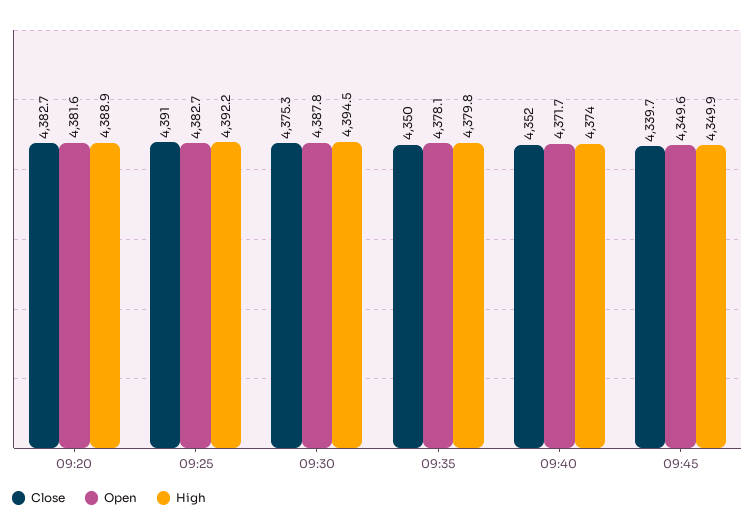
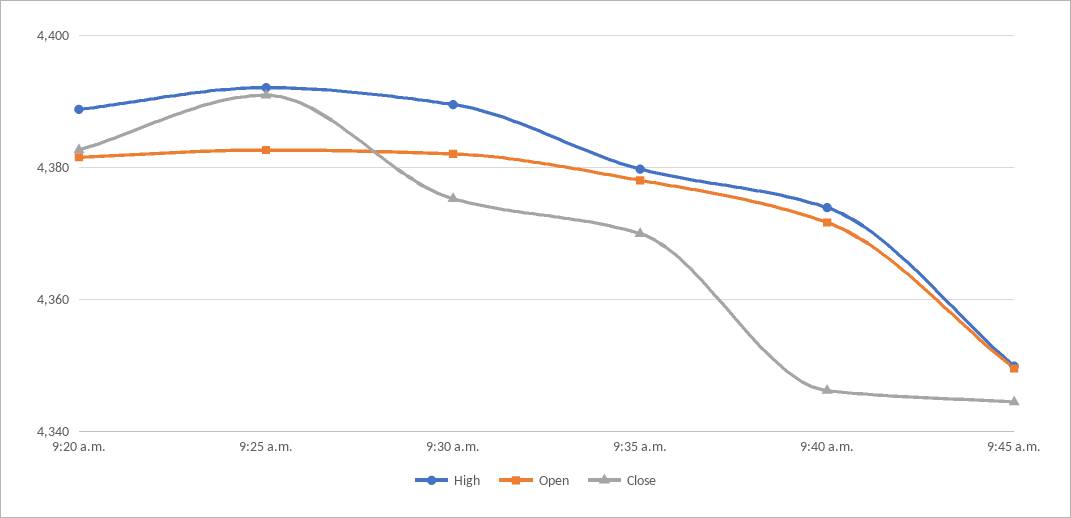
Open, 09:30: 4387.8 -> 4382
High, 09:30: 4394.5 -> 4390
Close, 09:35: 4350 -> 4370
Close, 09:40: 4352 -> 4346
Close, 09:45: 4339.7 -> 4344

